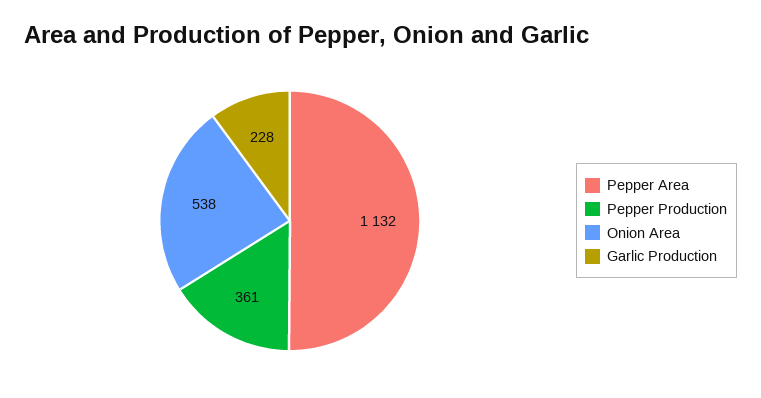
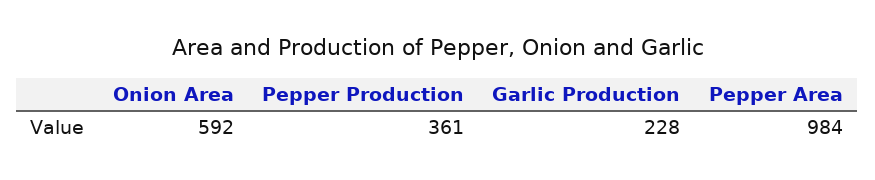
Pepper Area: 1132 -> 984
Onion Area: 538 -> 592

